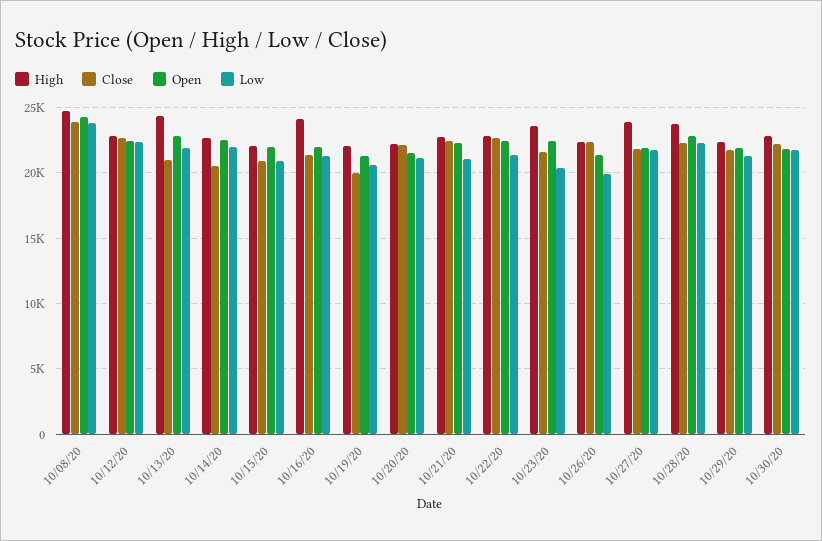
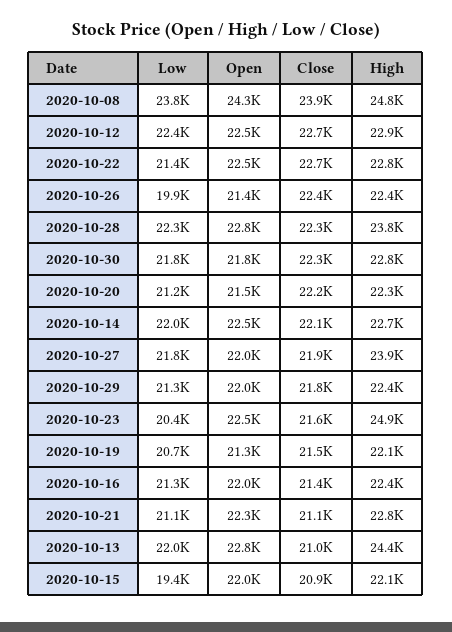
Close, 10/14/20: 20500 -> 22100
Low, 10/15/20: 21000 -> 19400
High, 10/16/20: 24000 -> 22400
Close, 10/19/20: 20000 -> 21500
Close, 10/21/20: 22500 -> 21100
High, 10/23/20: 23500 -> 24900

